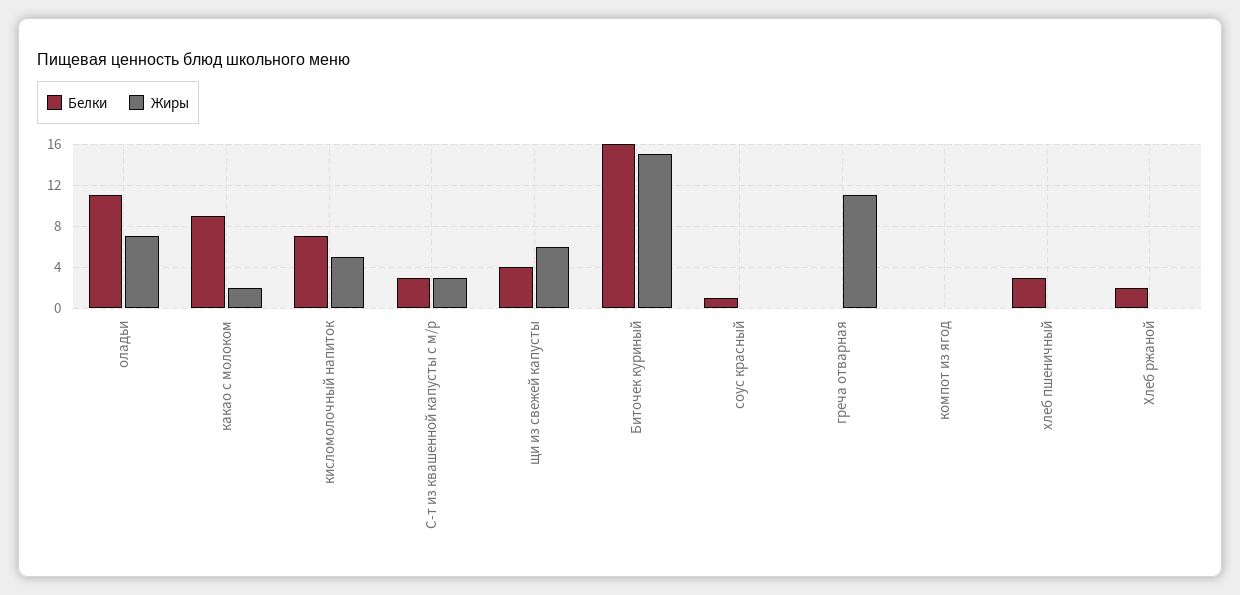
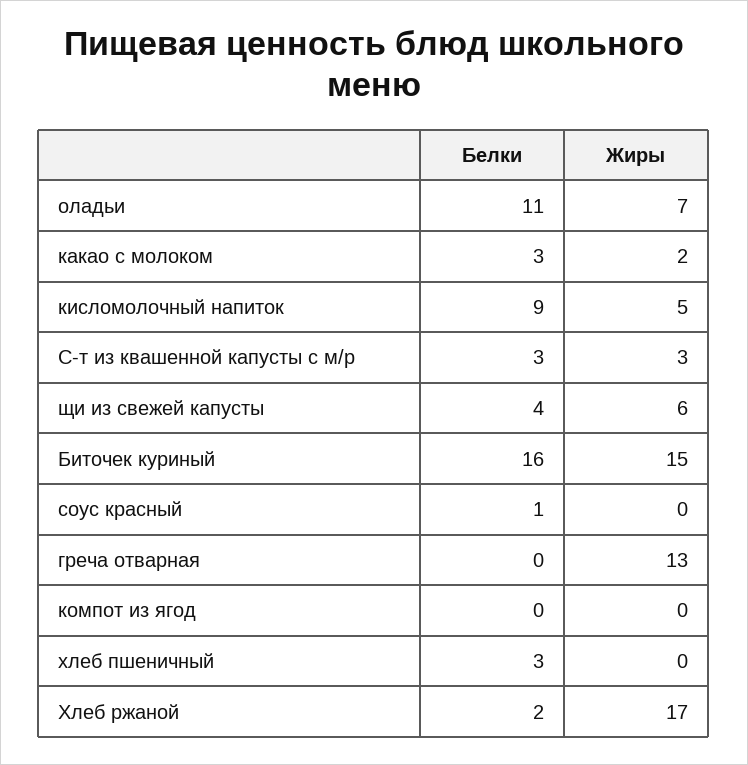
Белки, какао с молоком: 9 -> 3
Белки, кисломолочный напиток: 7 -> 9
Жиры, греча отварная: 11 -> 13
Жиры, Хлеб ржаной: 0 -> 17

